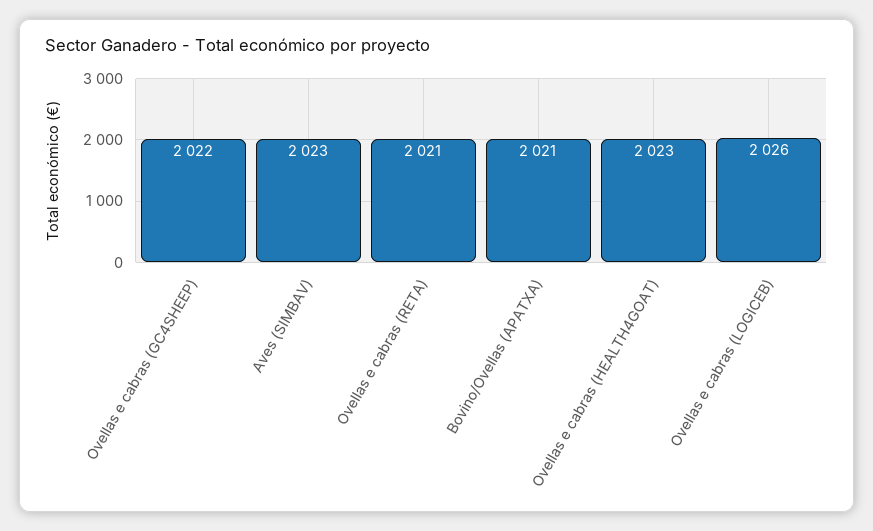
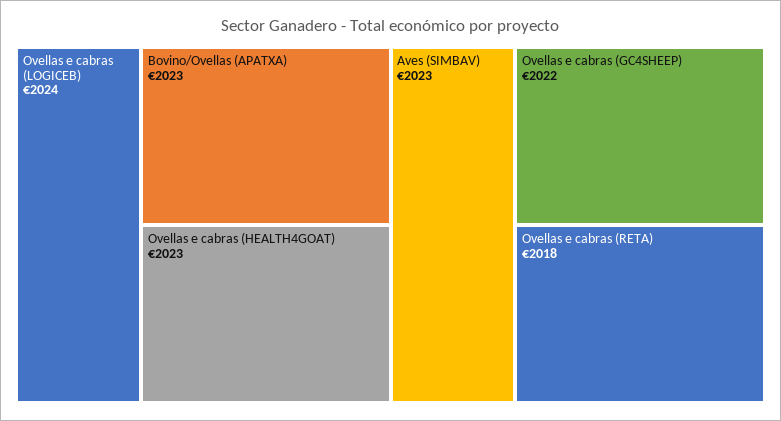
Ovellas e cabras (RETA): 2021 -> 2018
Bovino/Ovellas (APATXA): 2021 -> 2023
Ovellas e cabras (LOGICEB): 2026 -> 2024

